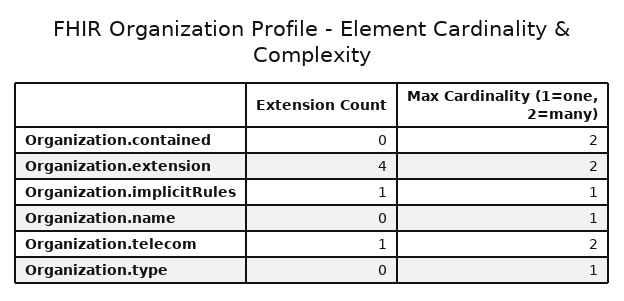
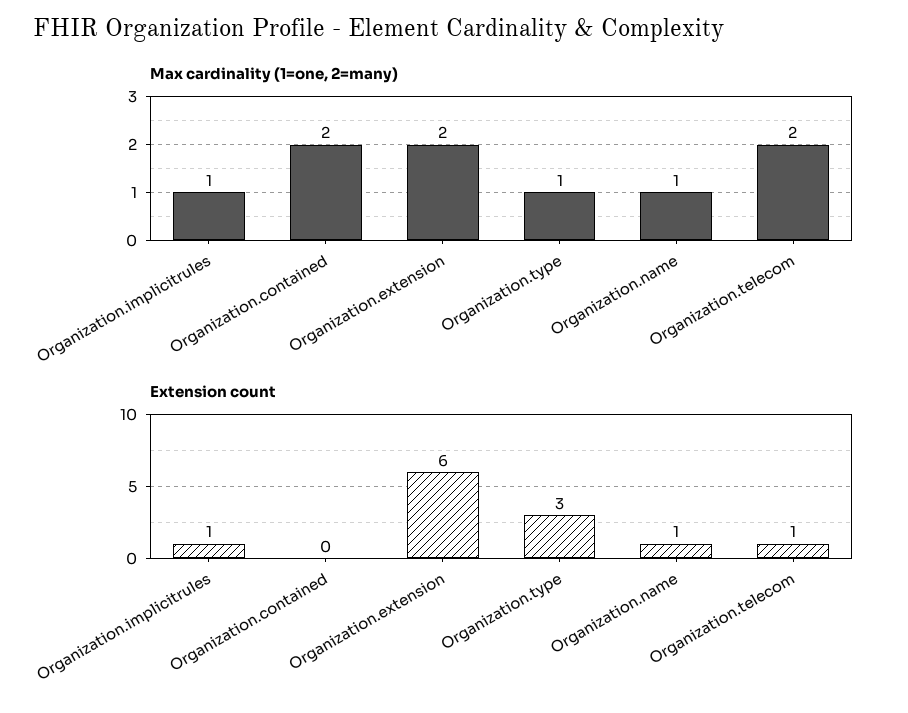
Extension Count, Organization.extension: 4 -> 6
Extension Count, Organization.name: 0 -> 1
Extension Count, Organization.type: 0 -> 3

